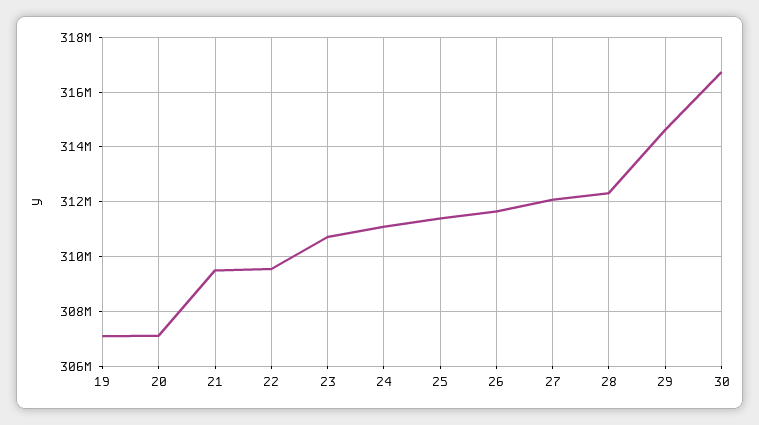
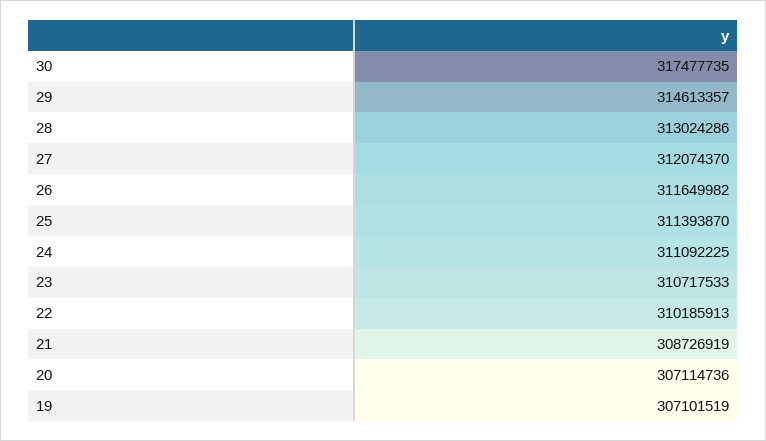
21: 309500000 -> 308726919
22: 309500000 -> 310185913
28: 312250000 -> 313024286
30: 316750000 -> 317477735

